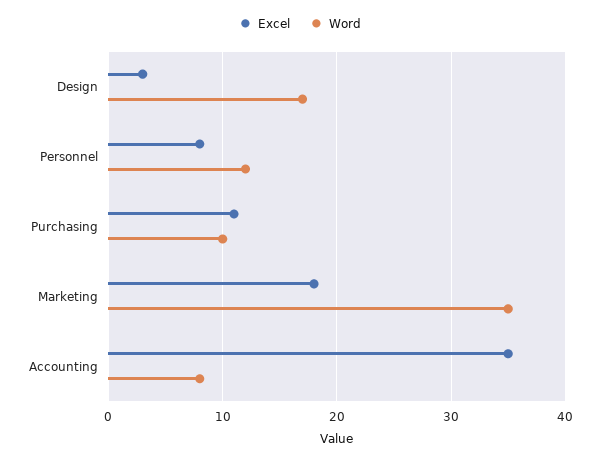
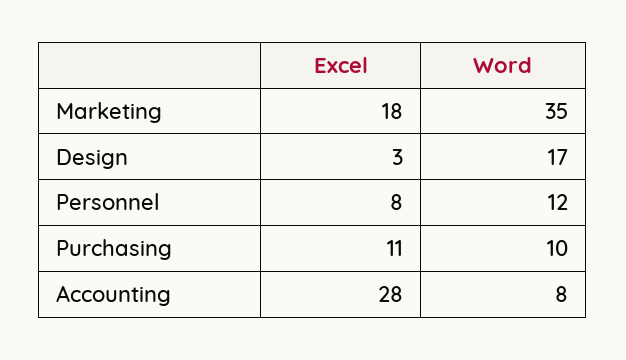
Excel, Accounting: 35 -> 28

